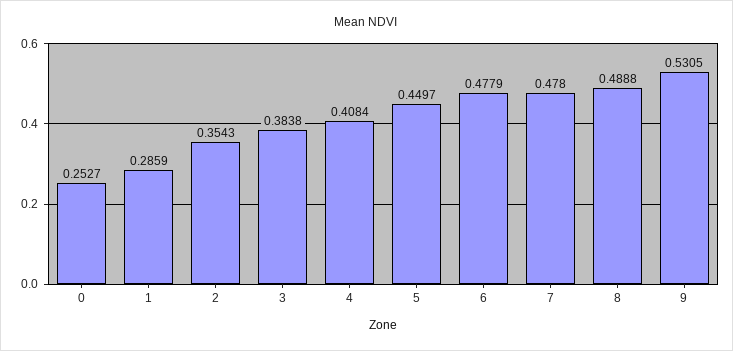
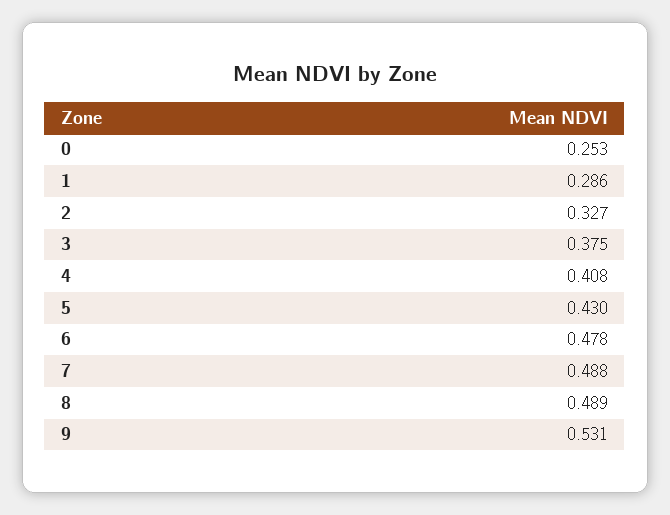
2: 0.3543 -> 0.327
3: 0.3838 -> 0.375
5: 0.4497 -> 0.43
7: 0.478 -> 0.488

